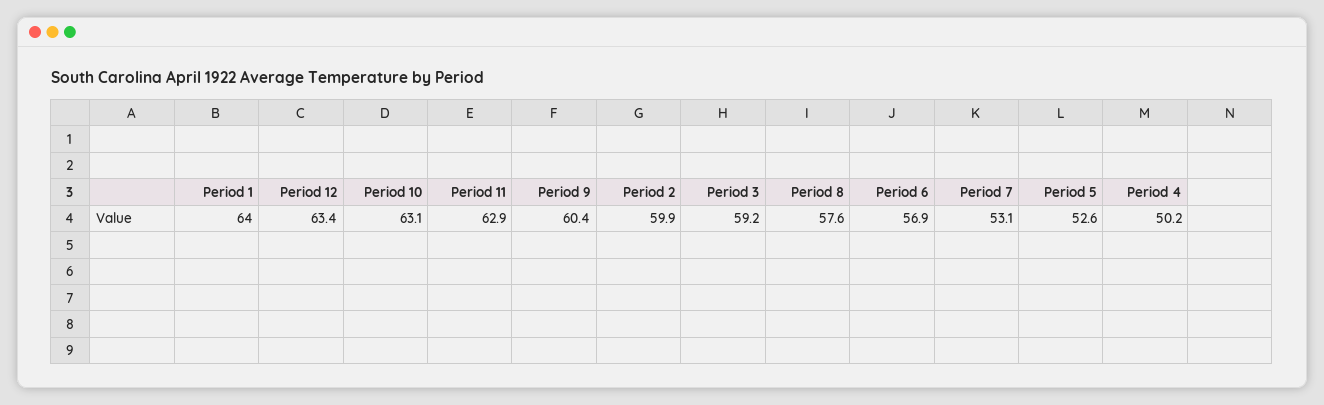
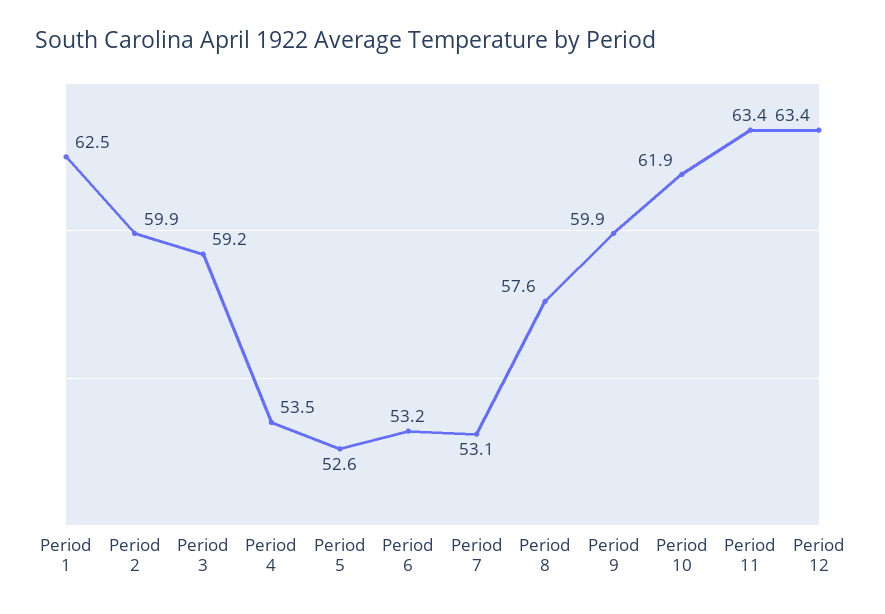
Period 1: 64 -> 62.5
Period 10: 63.1 -> 61.9
Period 11: 62.9 -> 63.4
Period 9: 60.4 -> 59.9
Period 6: 56.9 -> 53.2
Period 4: 50.2 -> 53.5

